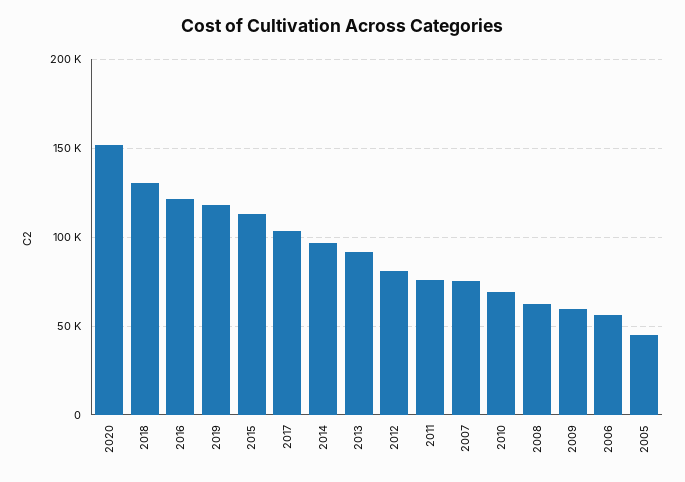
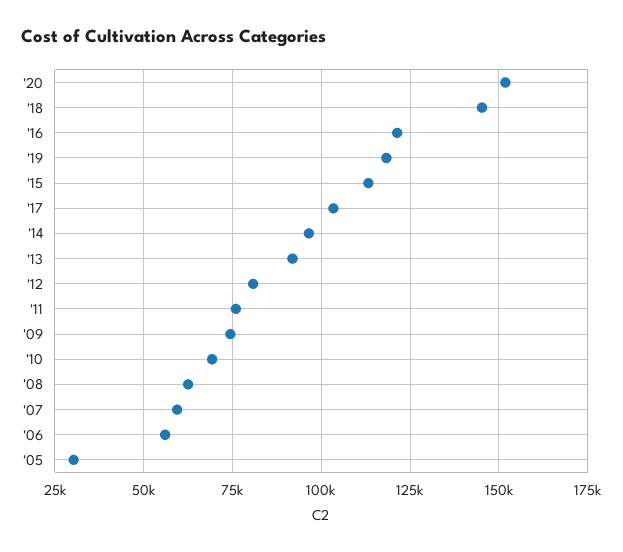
2018: 130000 -> 145000
2007: 75000 -> 60000
2009: 60000 -> 75000
2005: 45000 -> 30000

